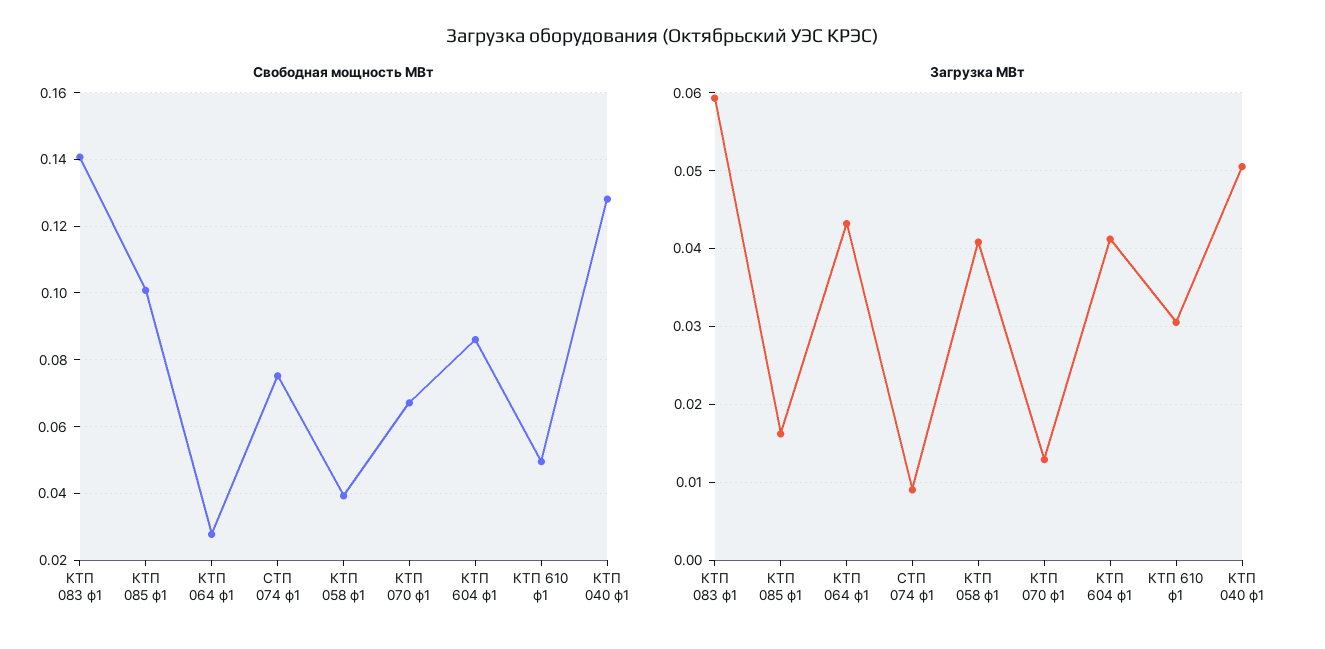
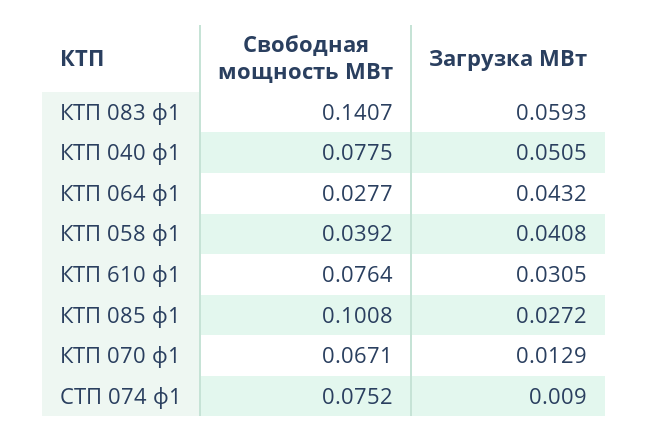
Свободная мощность МВт, КТП 604 ф1: 0.086 -> none
Свободная мощность МВт, КТП 610 ф1: 0.05 -> 0.0764
Свободная мощность МВт, КТП 040 ф1: 0.128 -> 0.0775
Загрузка МВт, КТП 085 ф1: 0.016 -> 0.0272
Загрузка МВт, КТП 604 ф1: 0.041 -> none

